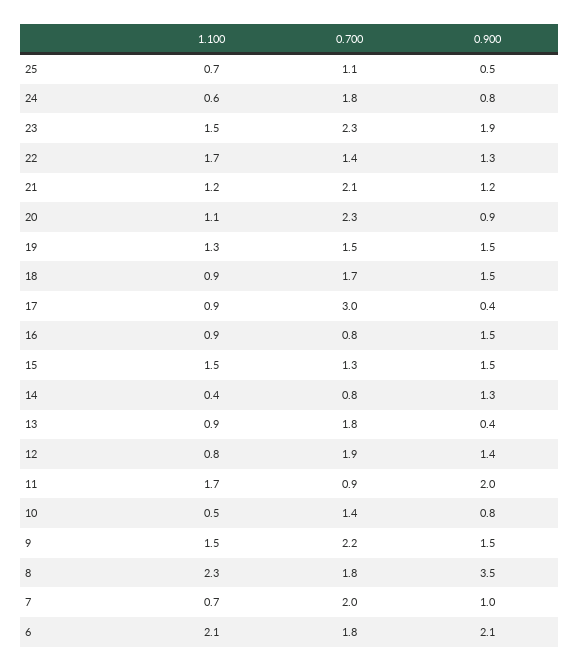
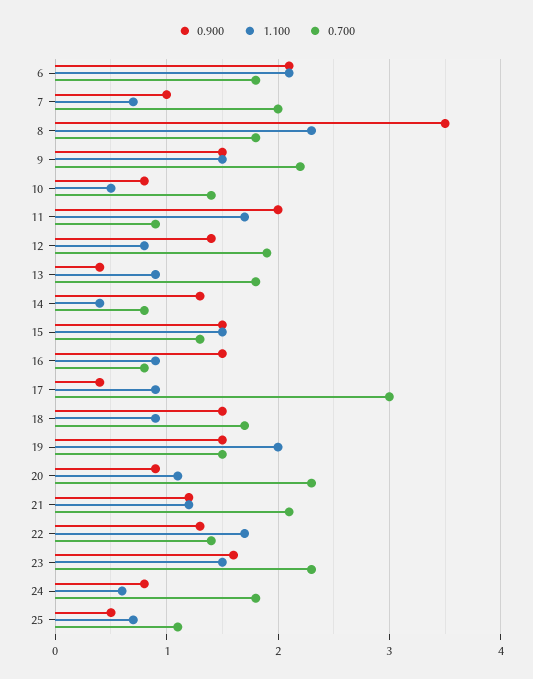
0.900, 23: 1.9 -> 1.6
1.100, 19: 1.3 -> 2

